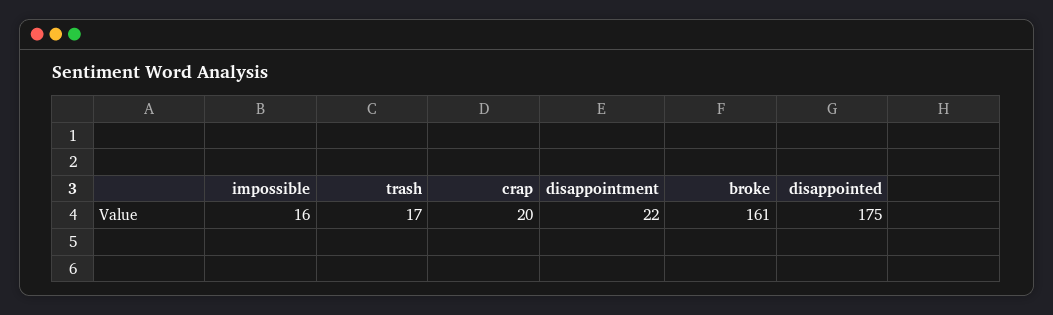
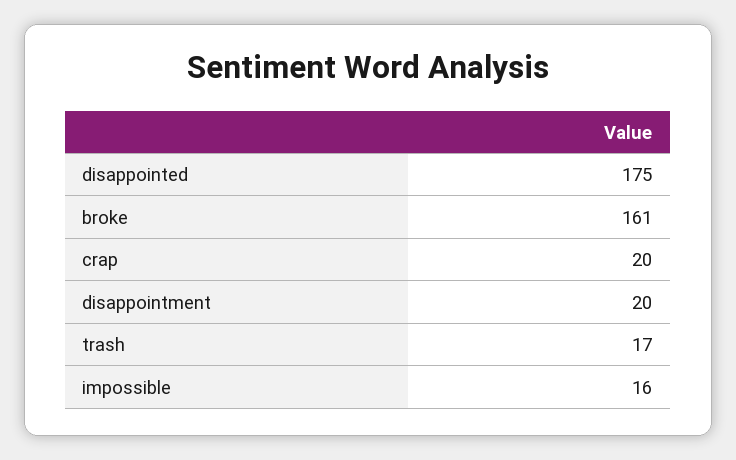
disappointment: 22 -> 20

